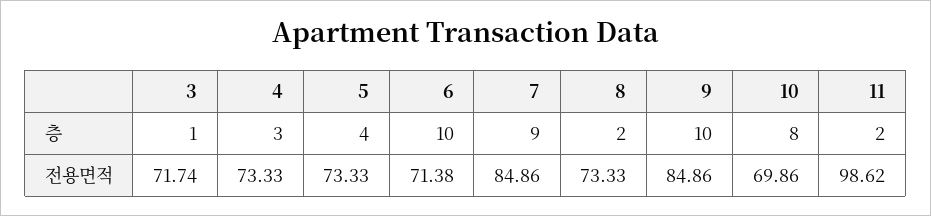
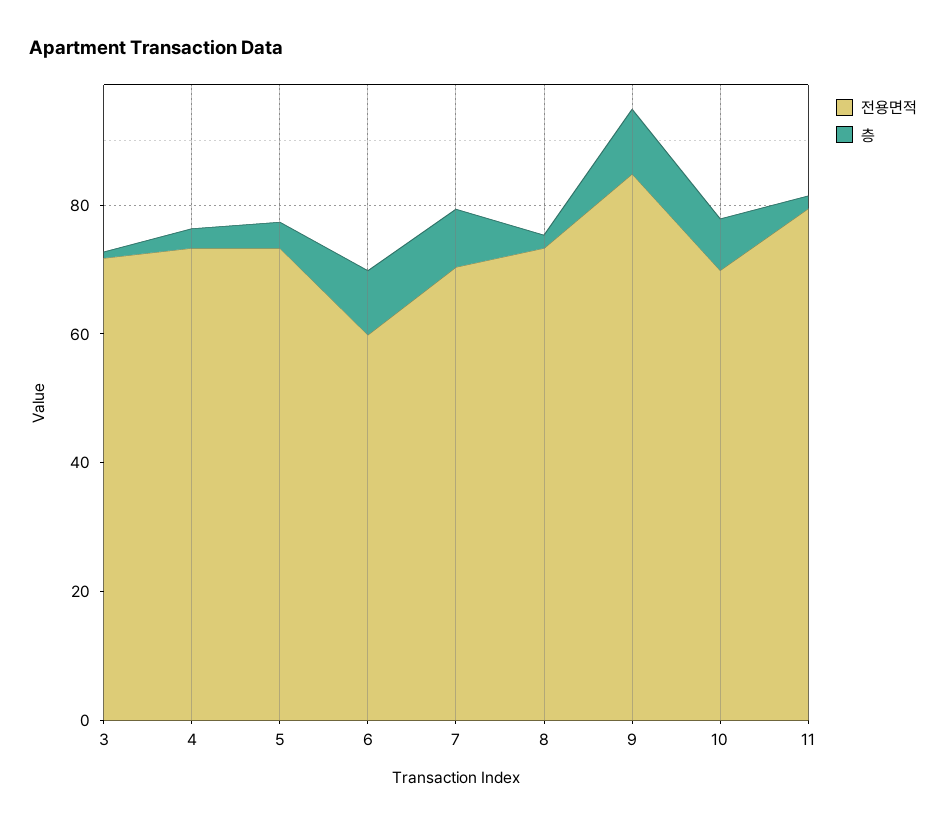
전용면적, 6: 71.38 -> 60
전용면적, 7: 84.86 -> 70
전용면적, 11: 98.62 -> 80

